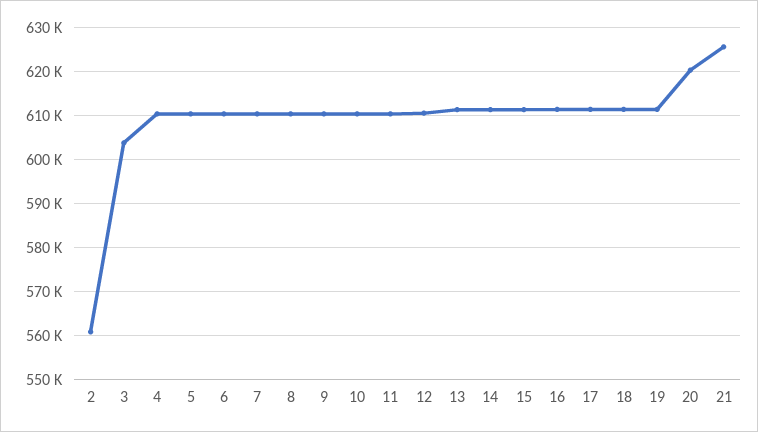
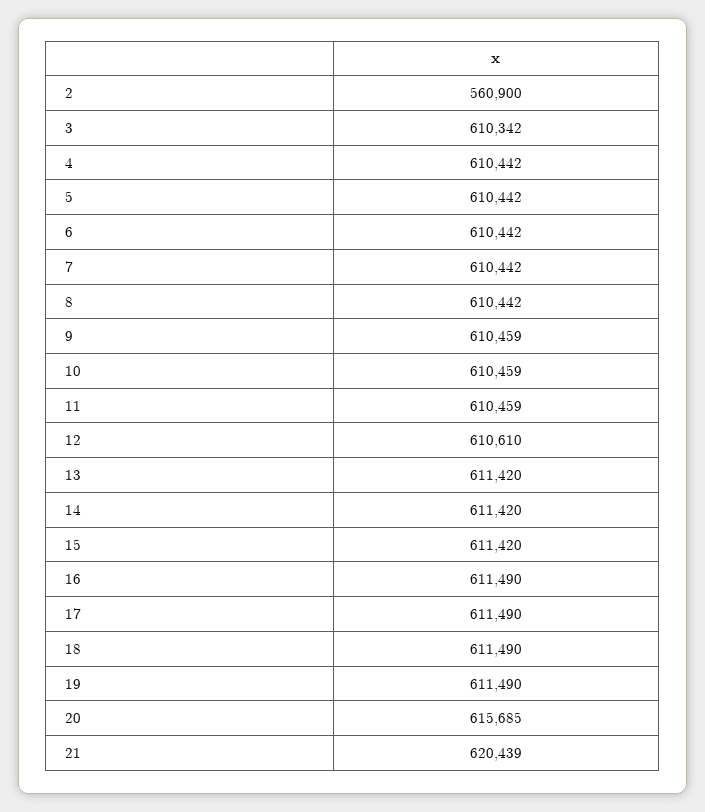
3: 604000 -> 610342
20: 620000 -> 615685
21: 626000 -> 620439

